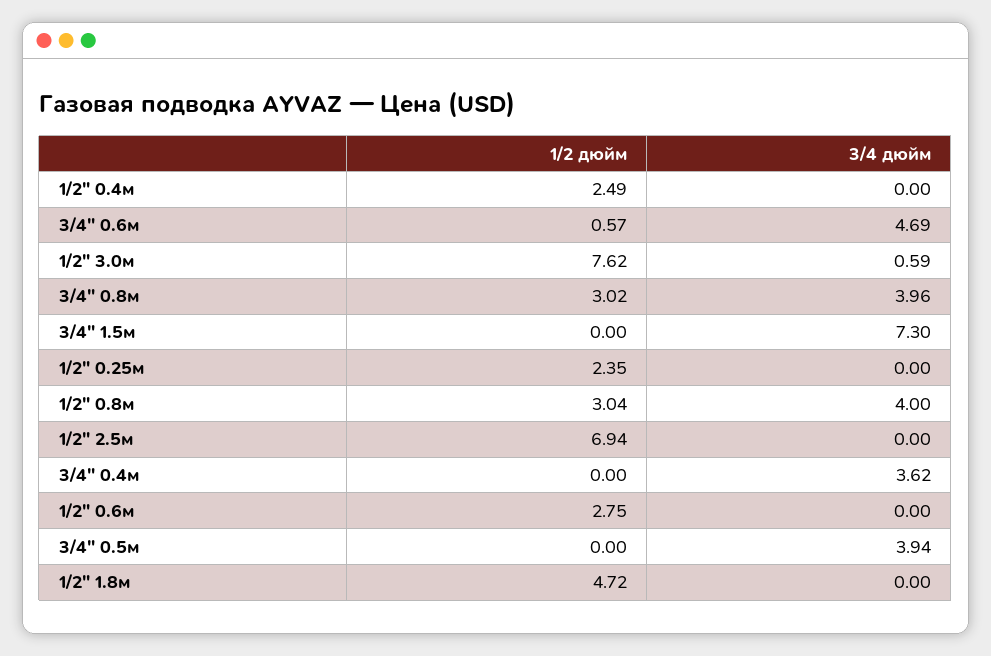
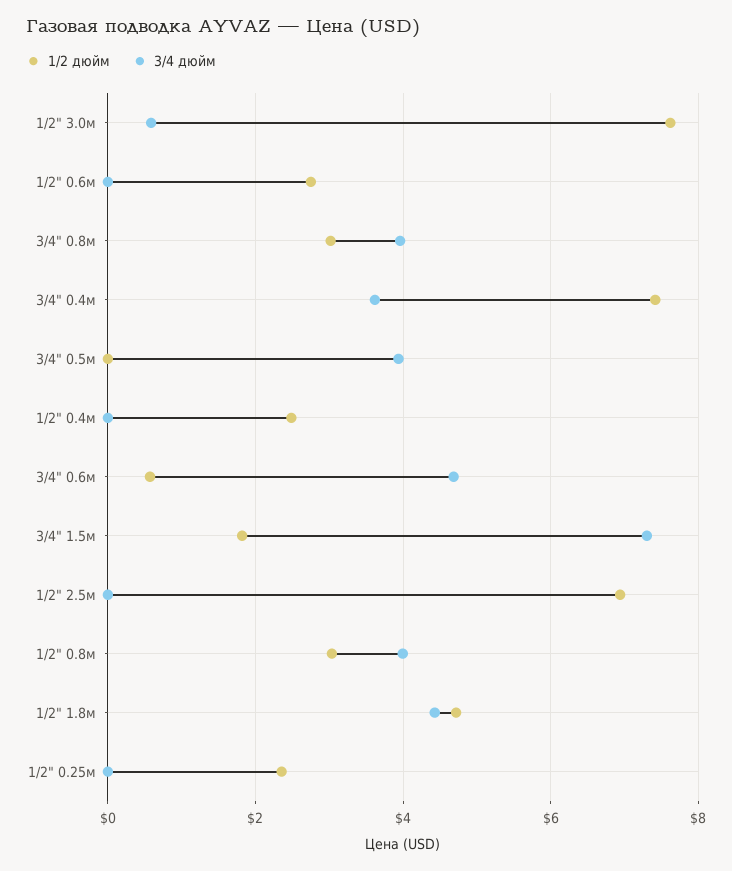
1/2 дюйм, 3/4" 1.5м: 0 -> 1.8
1/2 дюйм, 3/4" 0.4м: 0 -> 7.4
3/4 дюйм, 1/2" 1.8м: 0 -> 4.4

